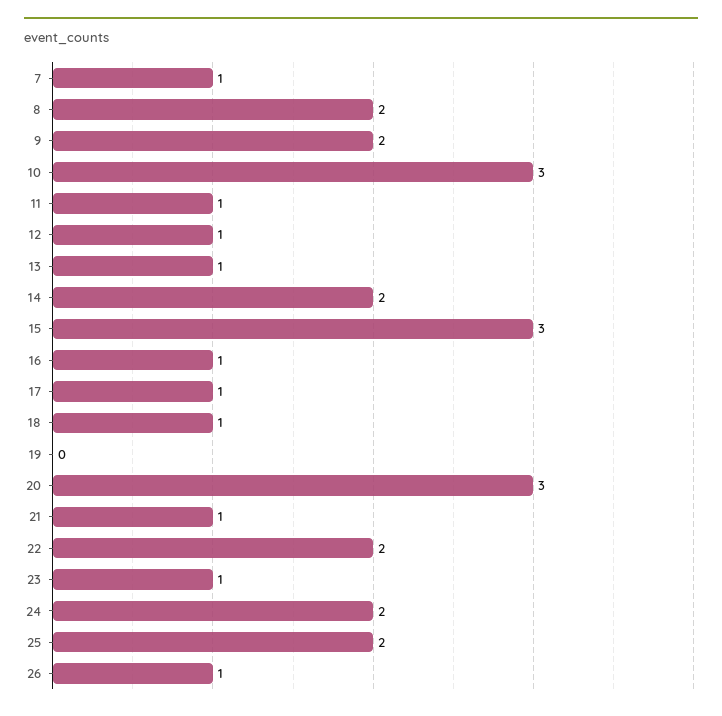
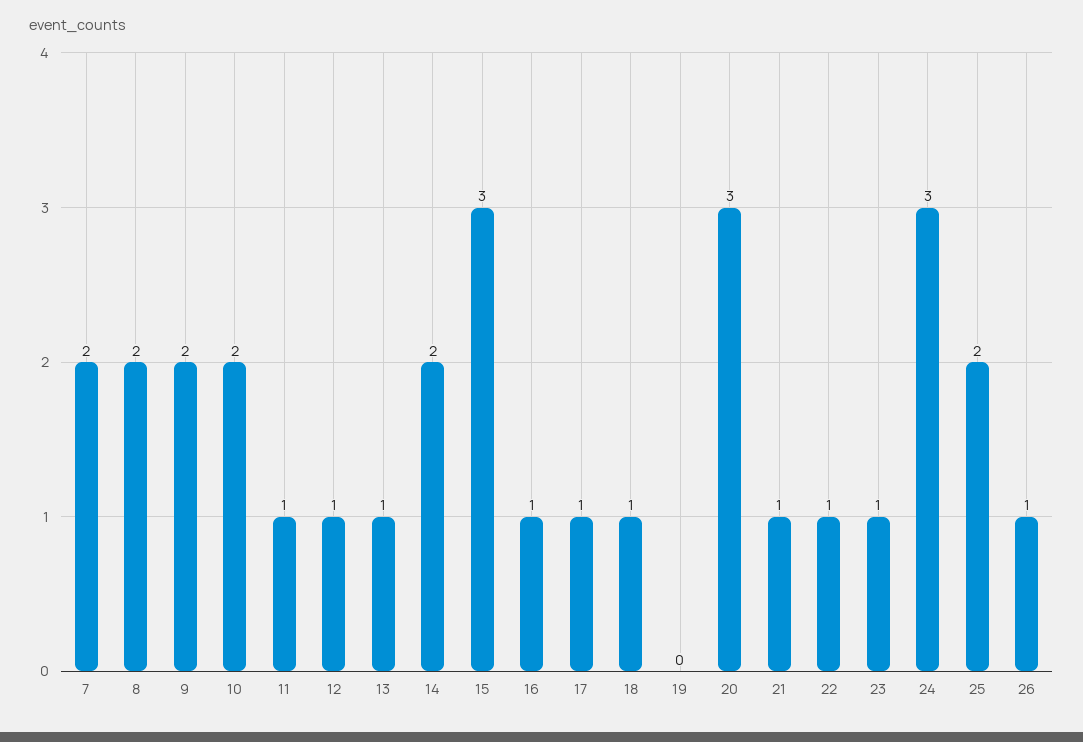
7: 1 -> 2
10: 3 -> 2
22: 2 -> 1
24: 2 -> 3

